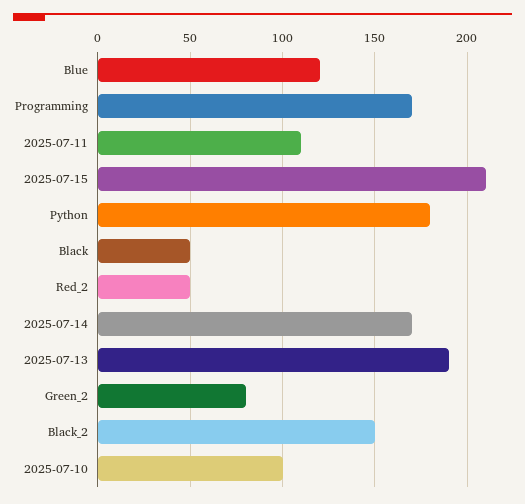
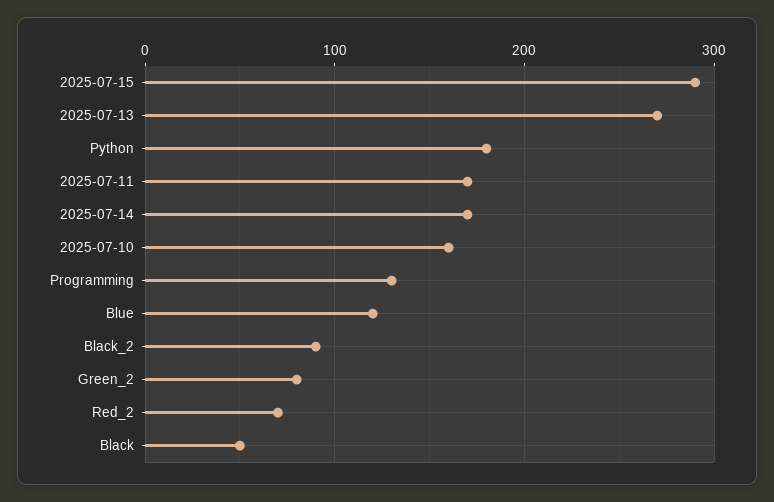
Programming: 170 -> 130
2025-07-11: 110 -> 170
2025-07-15: 210 -> 290
Red_2: 50 -> 70
2025-07-13: 190 -> 270
Black_2: 150 -> 90
2025-07-10: 100 -> 160

